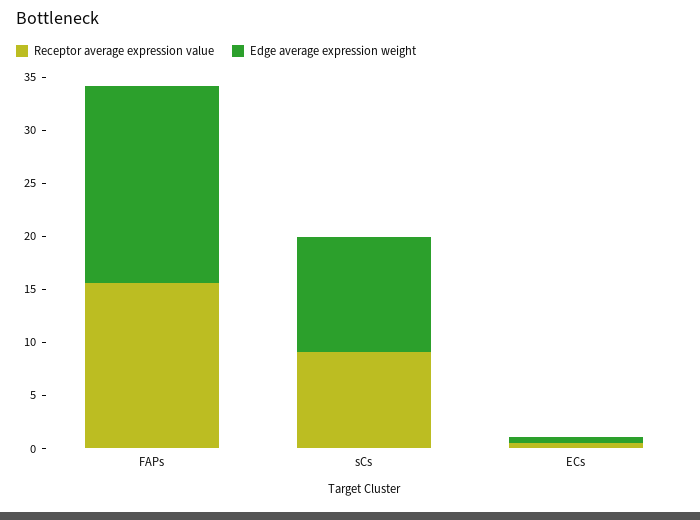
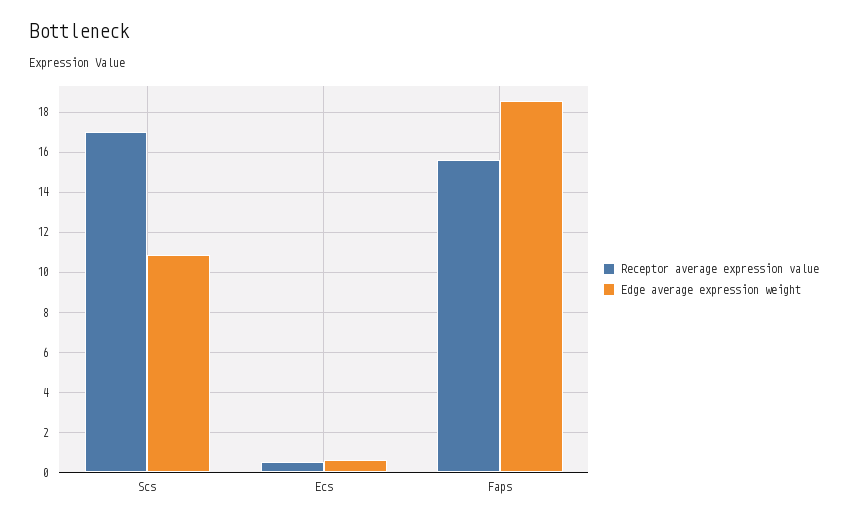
Receptor average expression value, sCs: 9 -> 17

